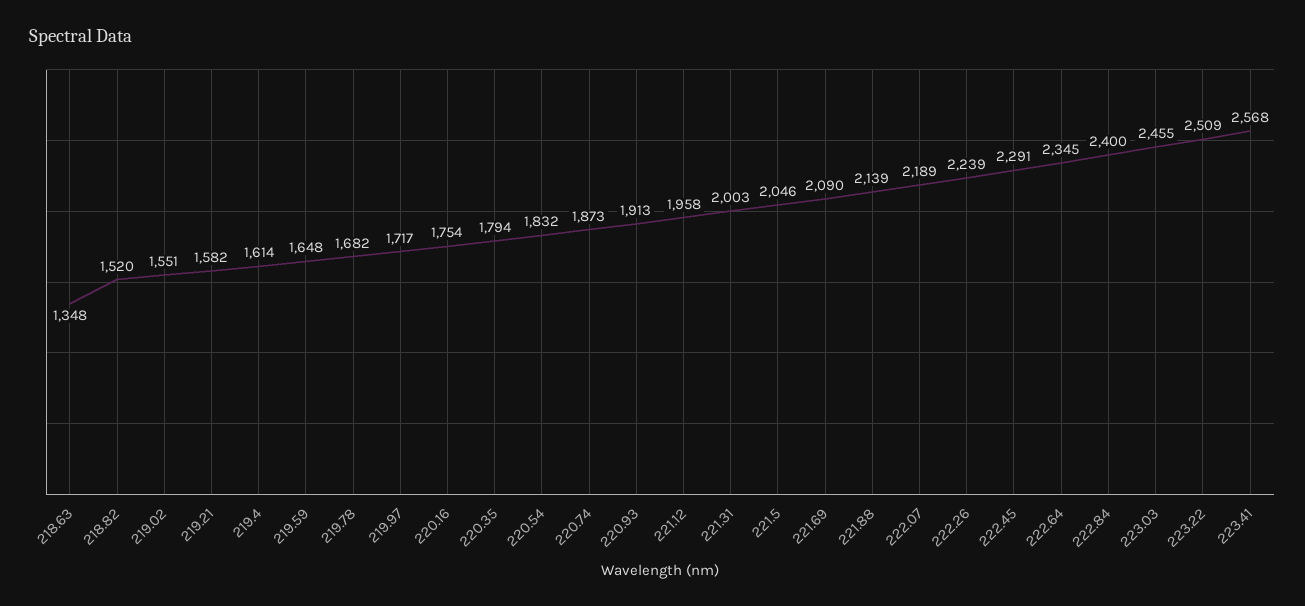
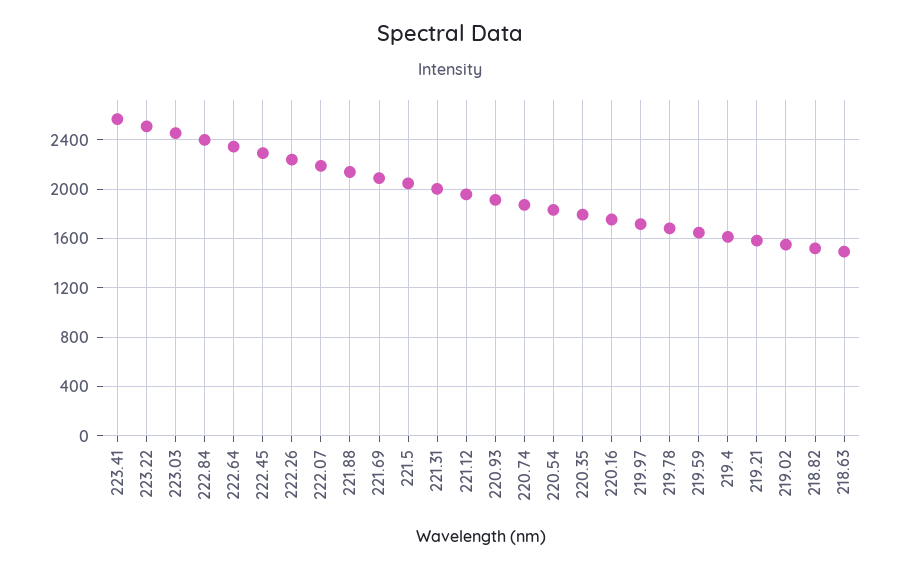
218.63: 1348 -> 1500

